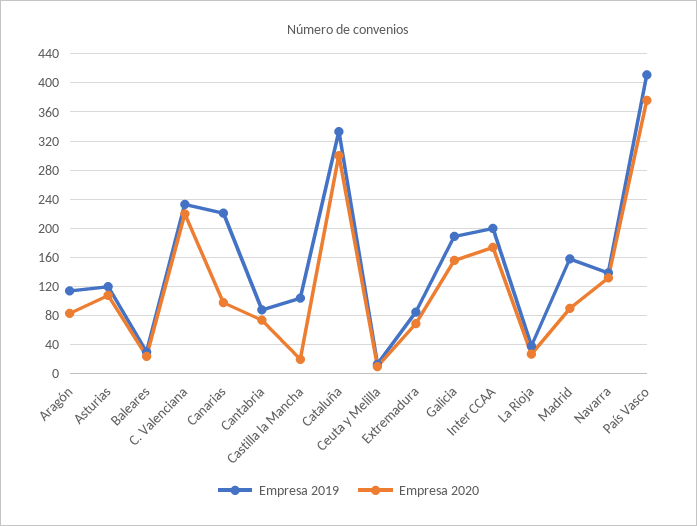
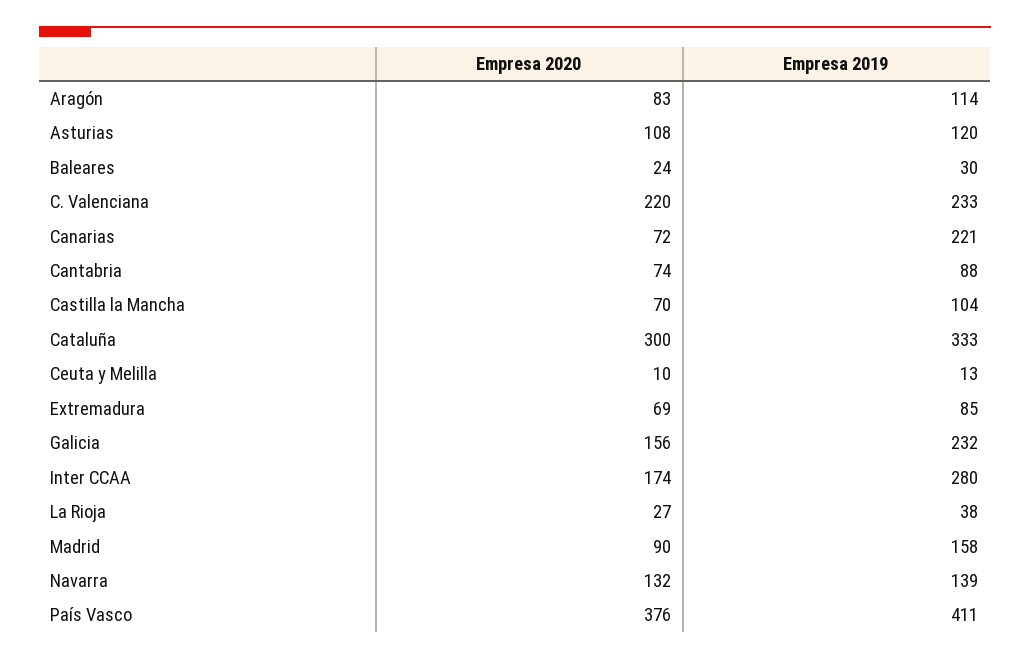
Empresa 2020, Canarias: 100 -> 72
Empresa 2020, Castilla la Mancha: 20 -> 70
Empresa 2019, Galicia: 190 -> 232
Empresa 2019, Inter CCAA: 200 -> 280

